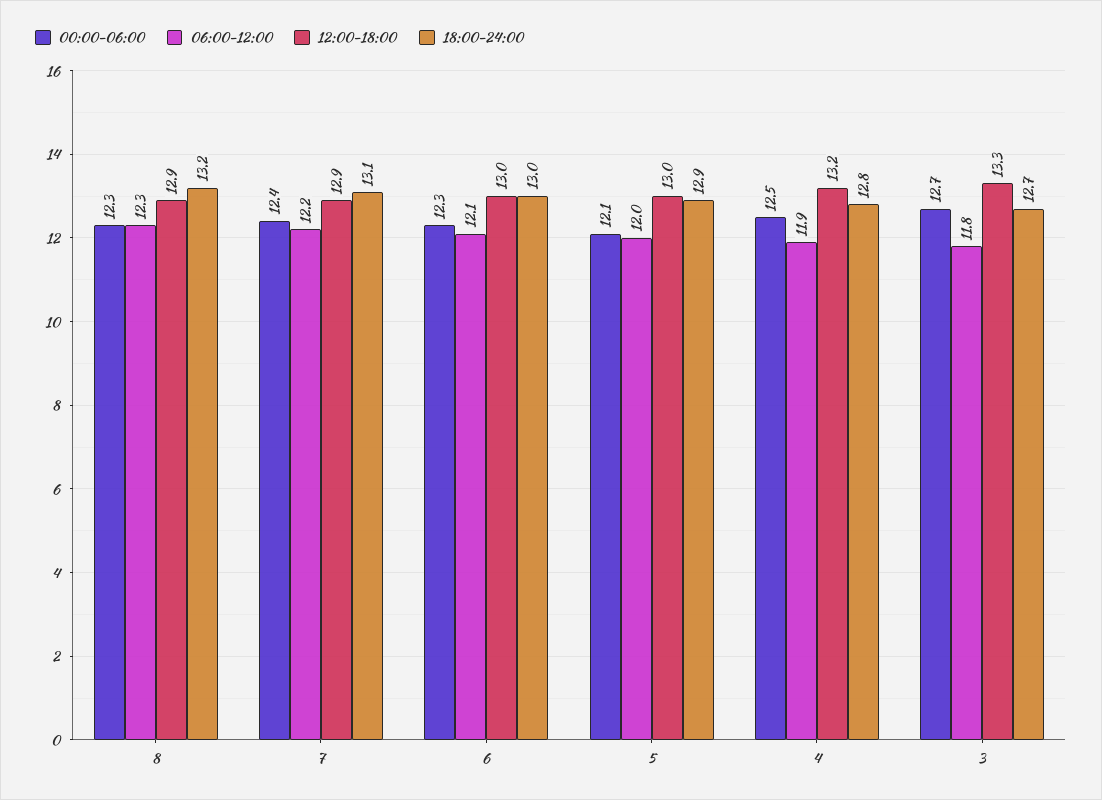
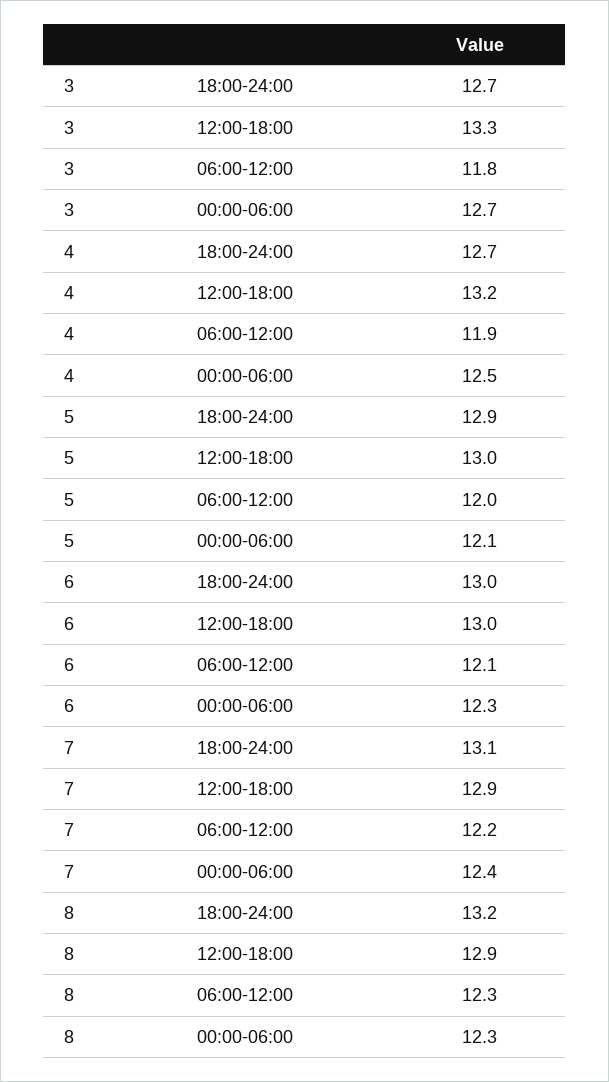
18:00-24:00, 4: 12.8 -> 12.7

